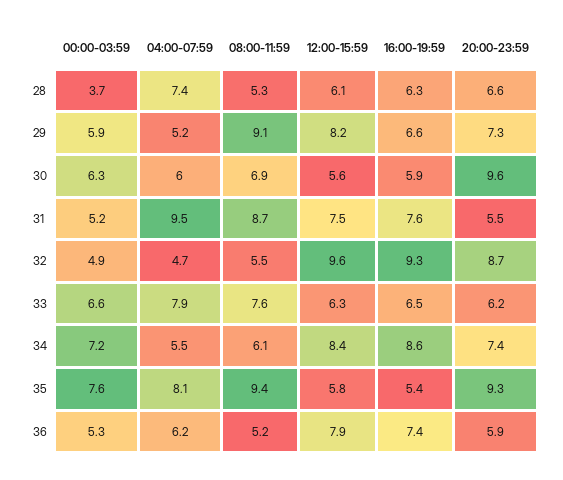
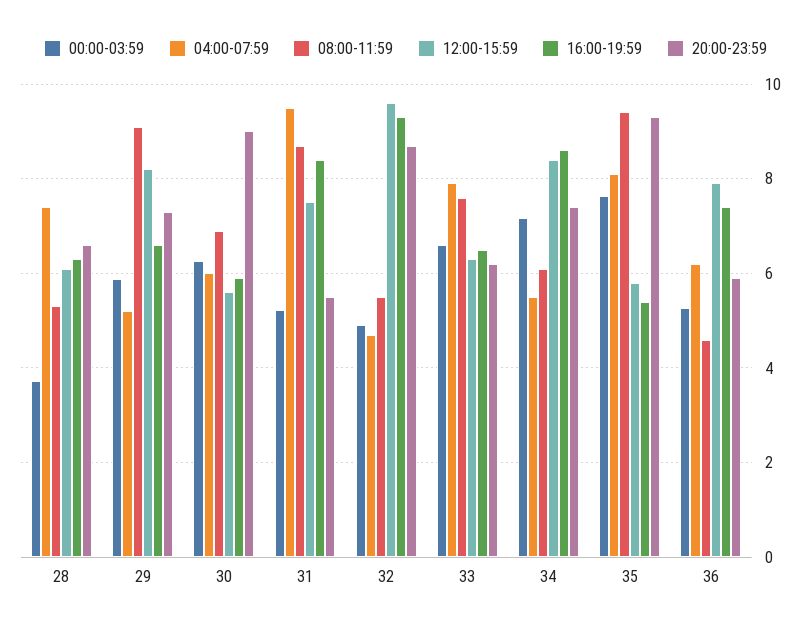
20:00-23:59, 30: 9.6 -> 9
16:00-19:59, 31: 7.6 -> 8.4
08:00-11:59, 36: 5.2 -> 4.6

